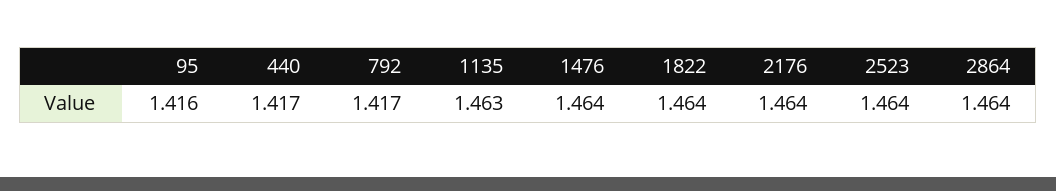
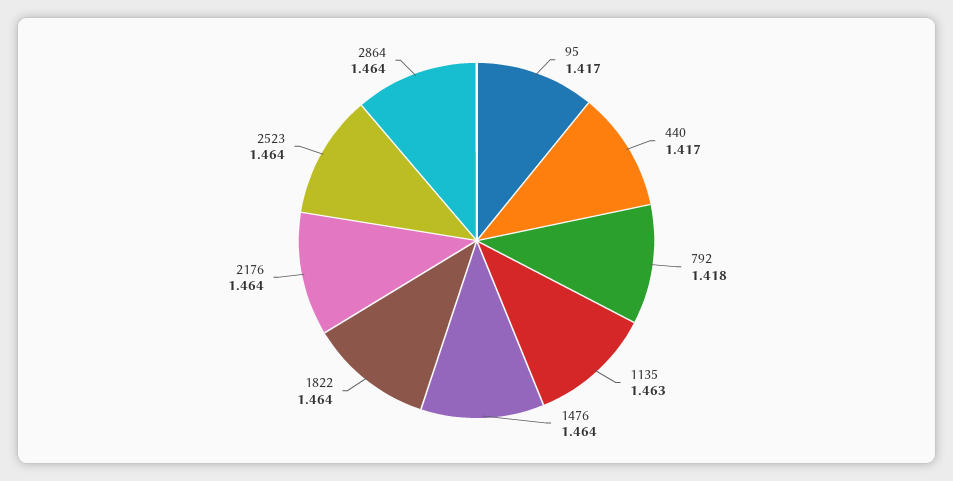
95: 1.416 -> 1.417
792: 1.417 -> 1.418

